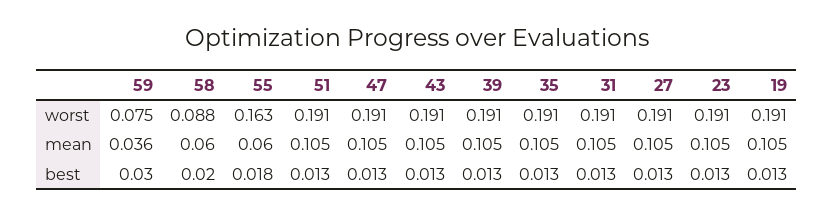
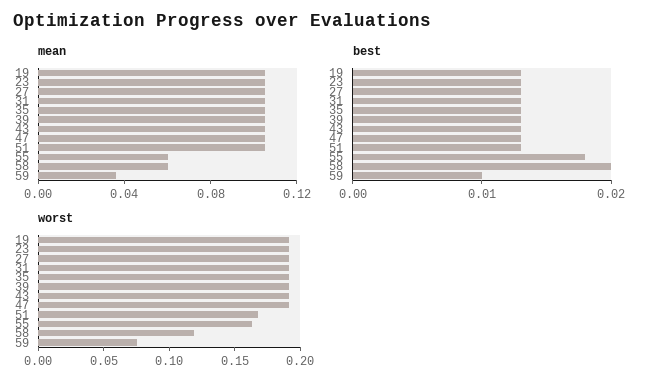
worst, 58: 0.088 -> 0.12
worst, 51: 0.191 -> 0.17
best, 59: 0.03 -> 0.01

